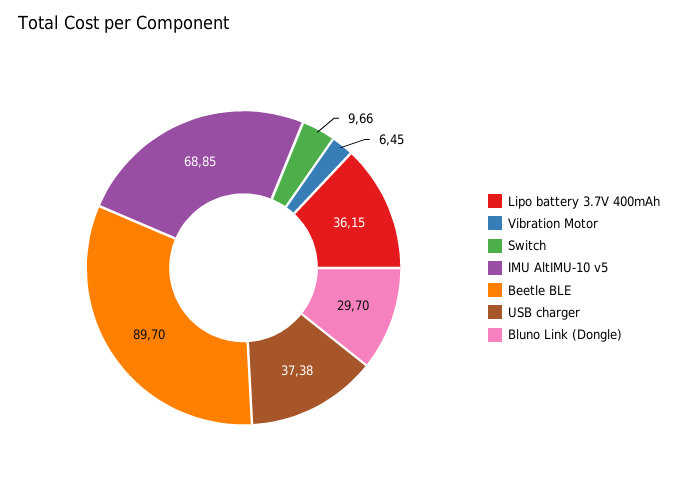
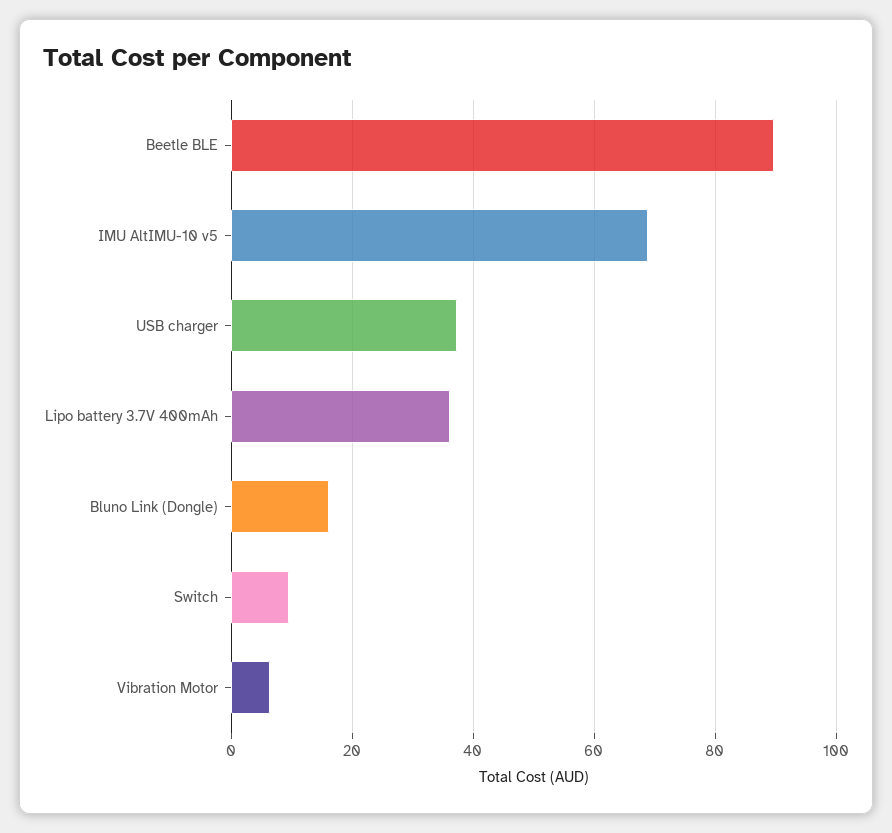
Bluno Link (Dongle): 29.7 -> 16

